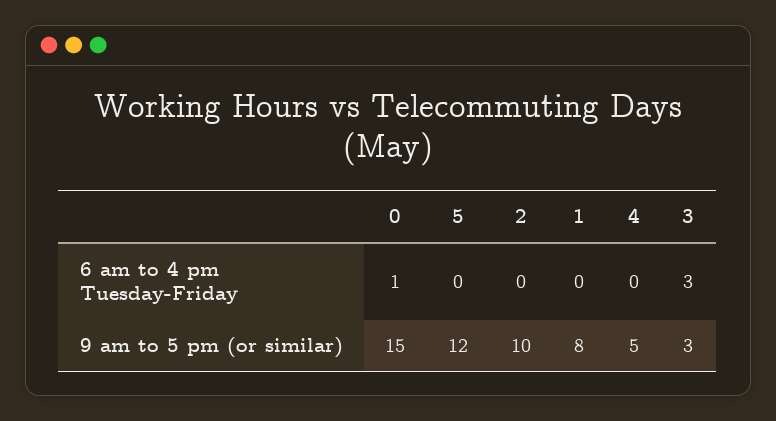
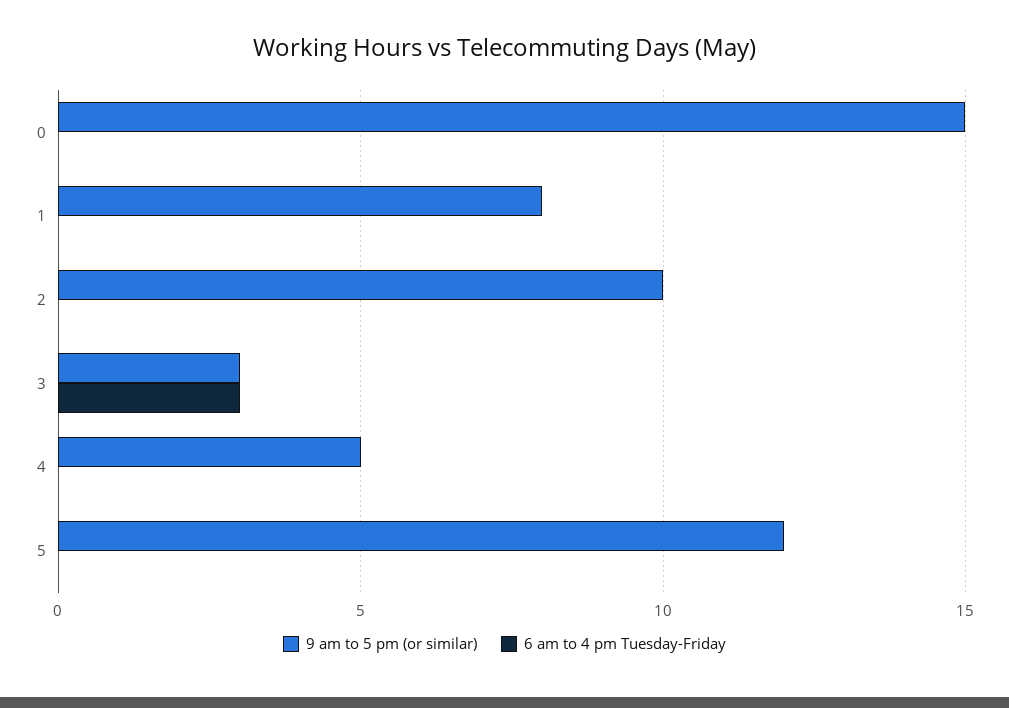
6 am to 4 pm Tuesday-Friday, 0: 1 -> 0

